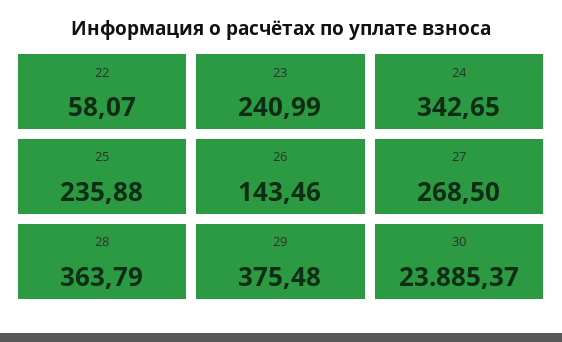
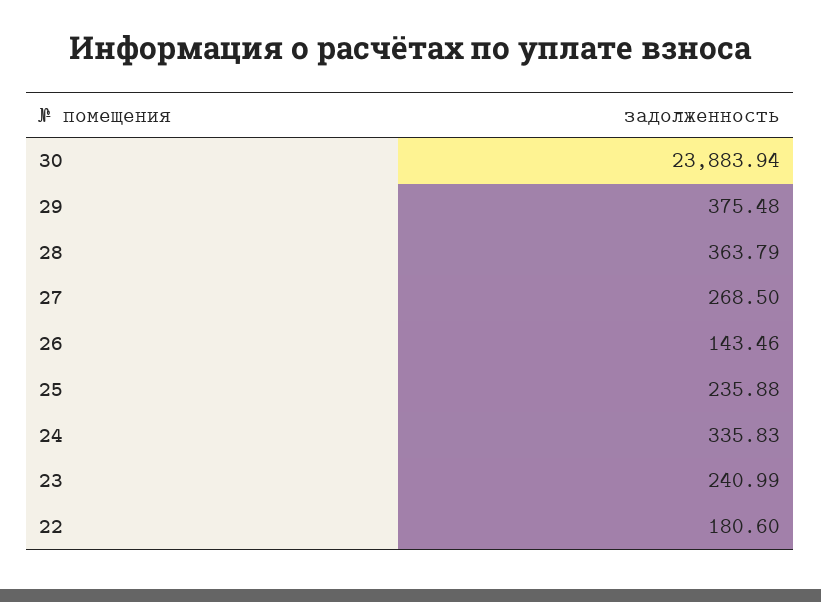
22: 58.07 -> 180.6
24: 342.65 -> 335.83
30: 23885.37 -> 23883.94

